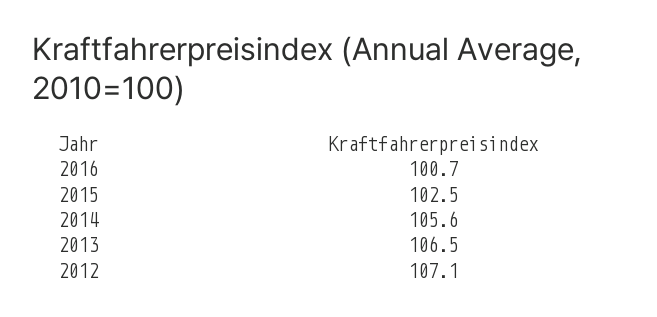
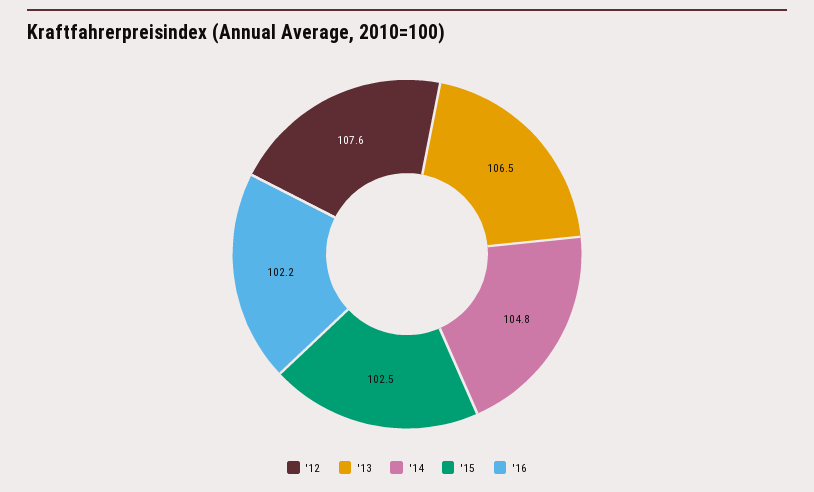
2016: 100.7 -> 102.2
2014: 105.6 -> 104.8
2012: 107.1 -> 107.6

